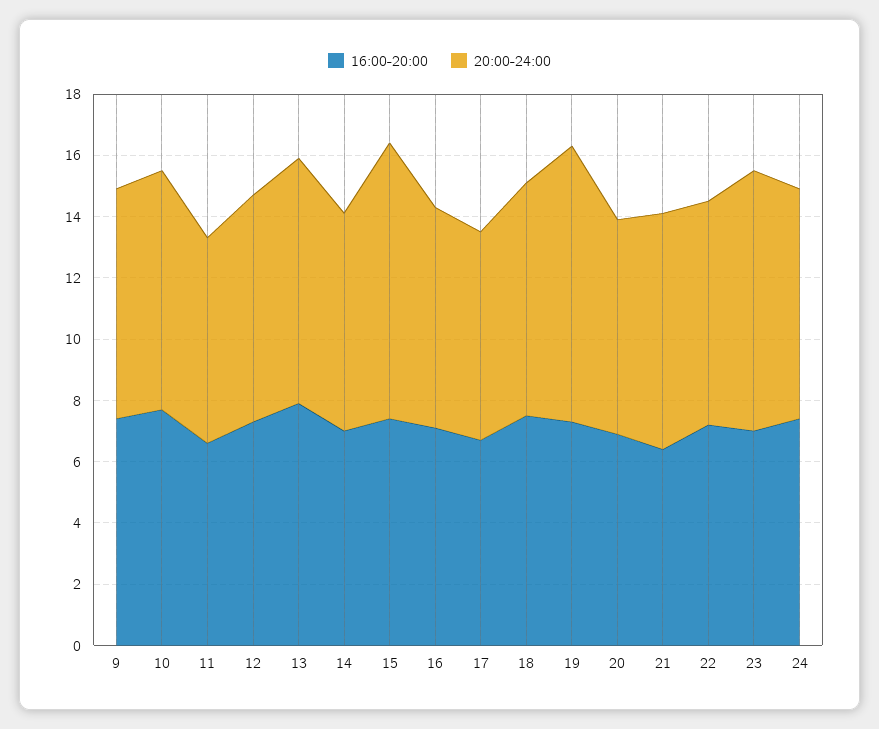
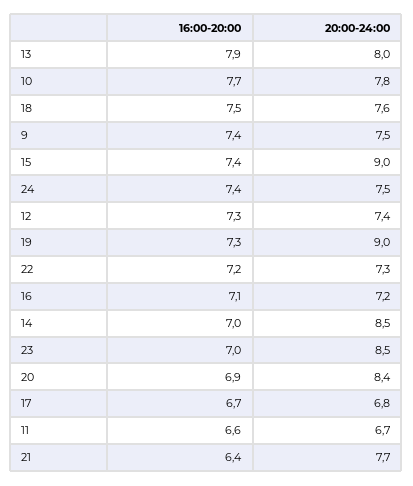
20:00-24:00, 14: 7 -> 8.5
20:00-24:00, 20: 7 -> 8.4

